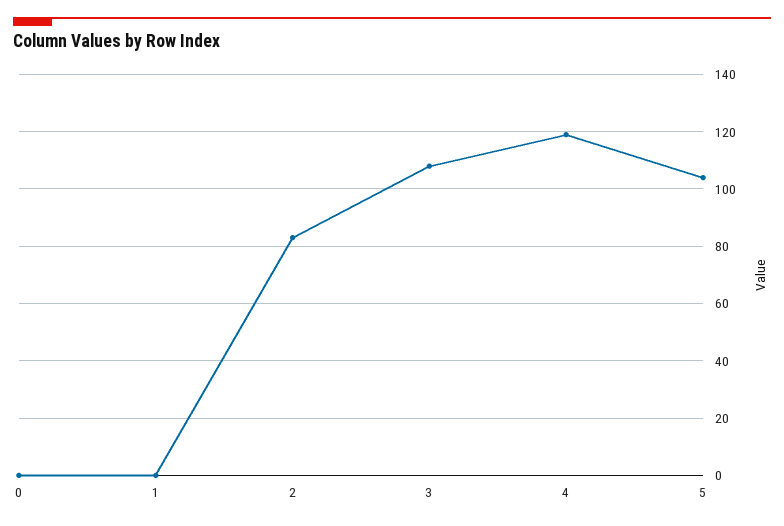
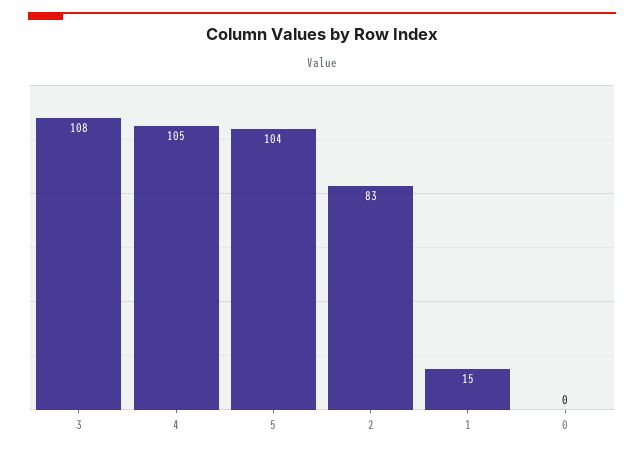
1: 0 -> 15
4: 120 -> 105

